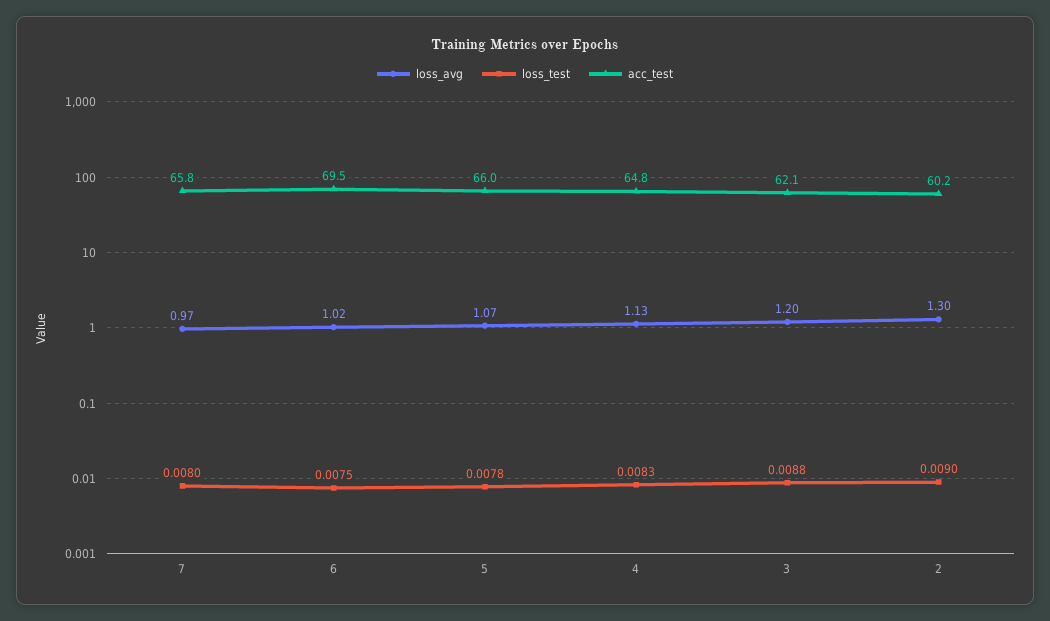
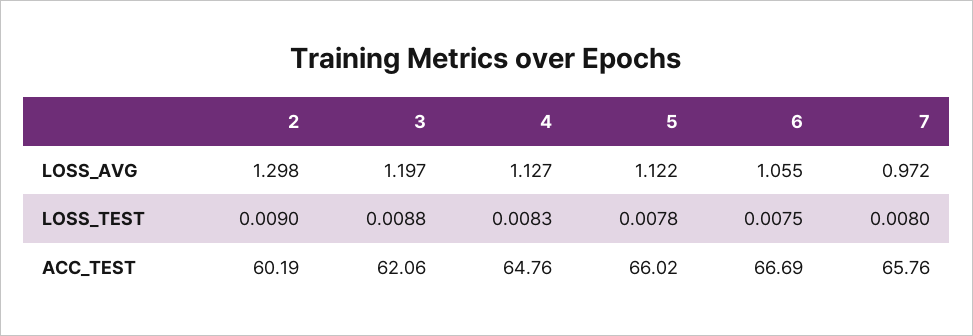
loss_avg, 6: 1.02 -> 1.055
acc_test, 6: 69.5 -> 66.69
loss_avg, 5: 1.07 -> 1.122

